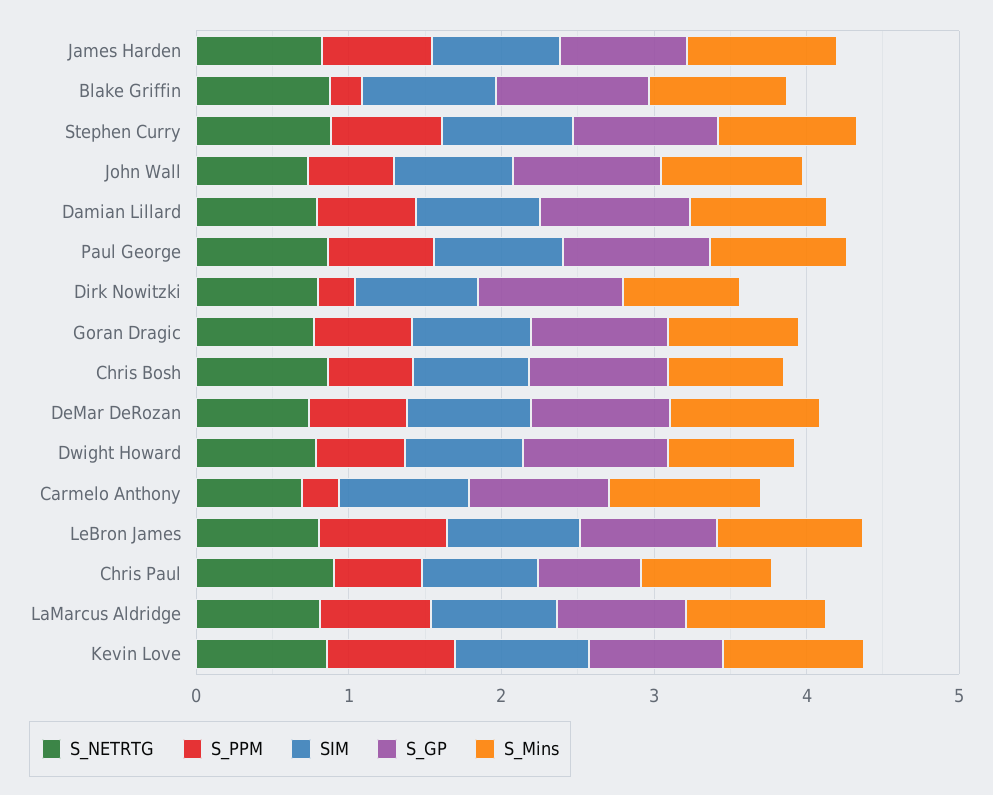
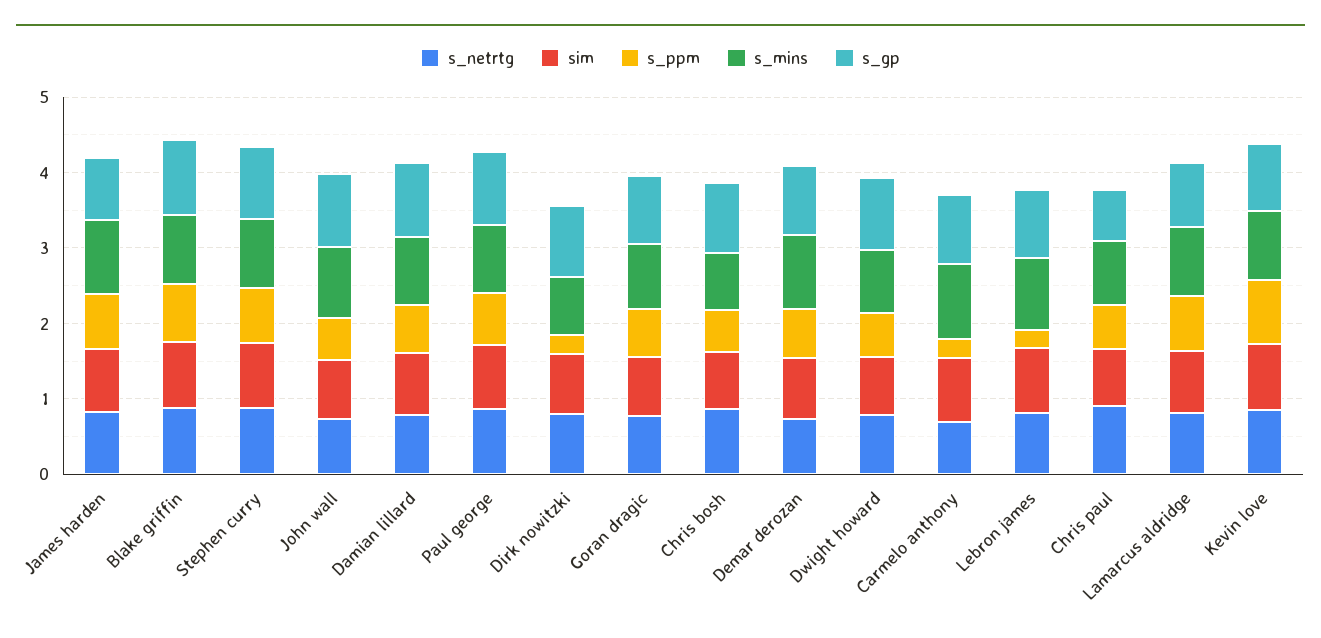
S_PPM, Blake Griffin: 0.2 -> 0.8
S_PPM, LeBron James: 0.8 -> 0.2

